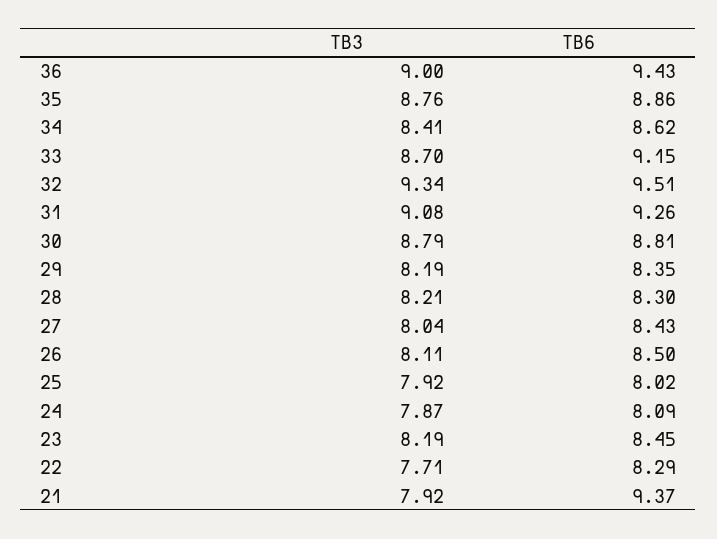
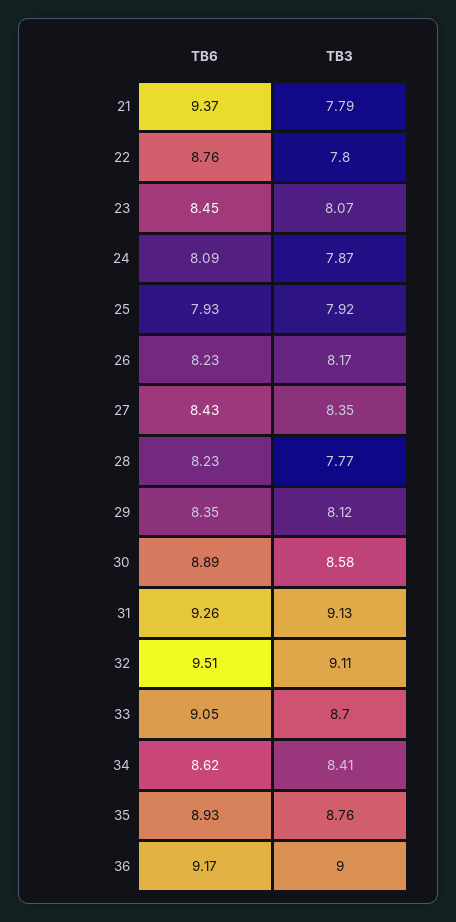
TB6, 36: 9.43 -> 9.17
TB6, 35: 8.86 -> 8.93
TB6, 33: 9.15 -> 9.05
TB3, 32: 9.34 -> 9.11
TB3, 31: 9.08 -> 9.13
TB3, 30: 8.79 -> 8.58
TB6, 30: 8.81 -> 8.89
TB3, 29: 8.19 -> 8.12
TB3, 28: 8.21 -> 7.77
TB6, 28: 8.3 -> 8.23
TB3, 27: 8.04 -> 8.35
TB3, 26: 8.11 -> 8.17
TB6, 26: 8.5 -> 8.23
TB6, 25: 8.02 -> 7.93
TB3, 23: 8.19 -> 8.07
TB3, 22: 7.71 -> 7.8
TB6, 22: 8.29 -> 8.76
TB3, 21: 7.92 -> 7.79

